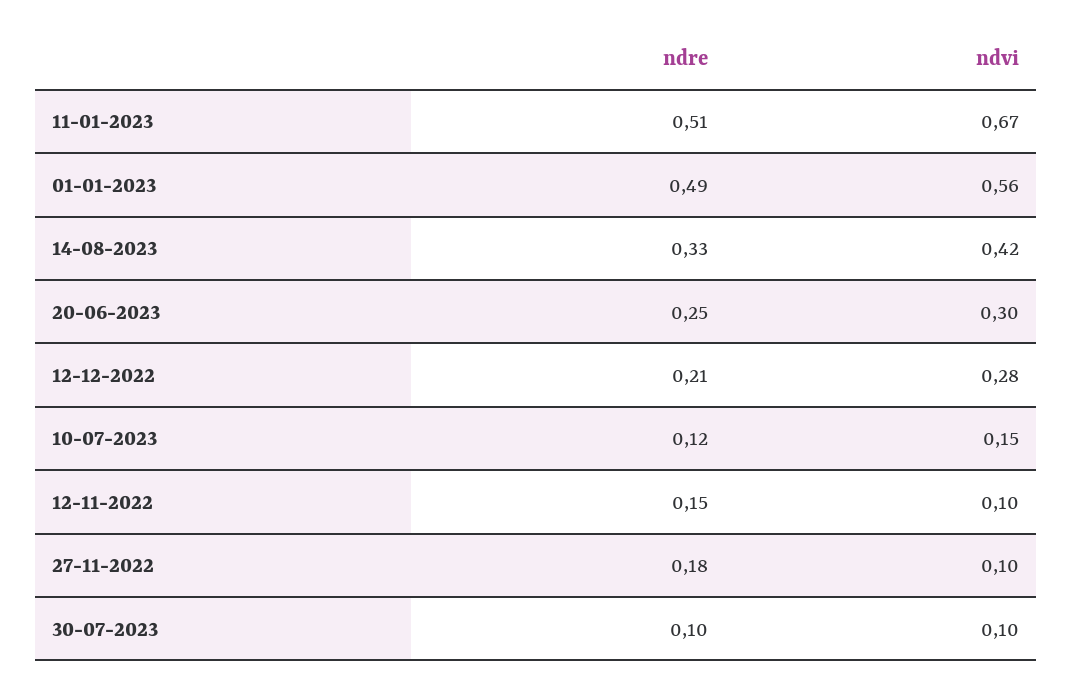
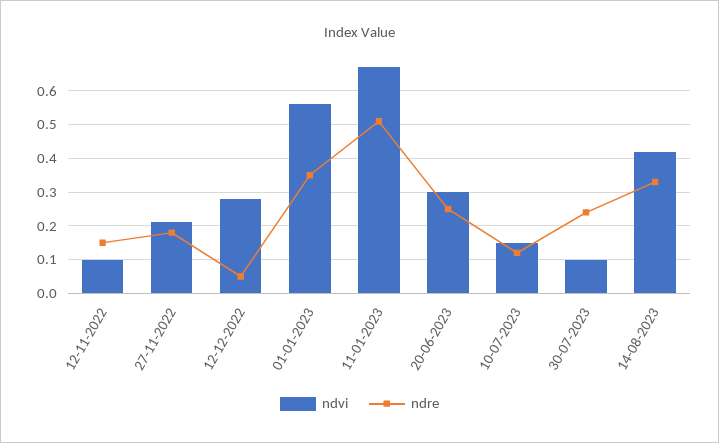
ndre, 01-01-2023: 0.49 -> 0.35
ndre, 12-12-2022: 0.21 -> 0.05
ndvi, 27-11-2022: 0.1 -> 0.2
ndre, 30-07-2023: 0.1 -> 0.25

